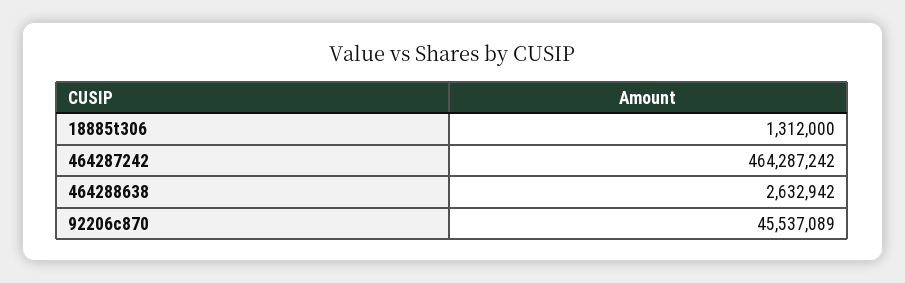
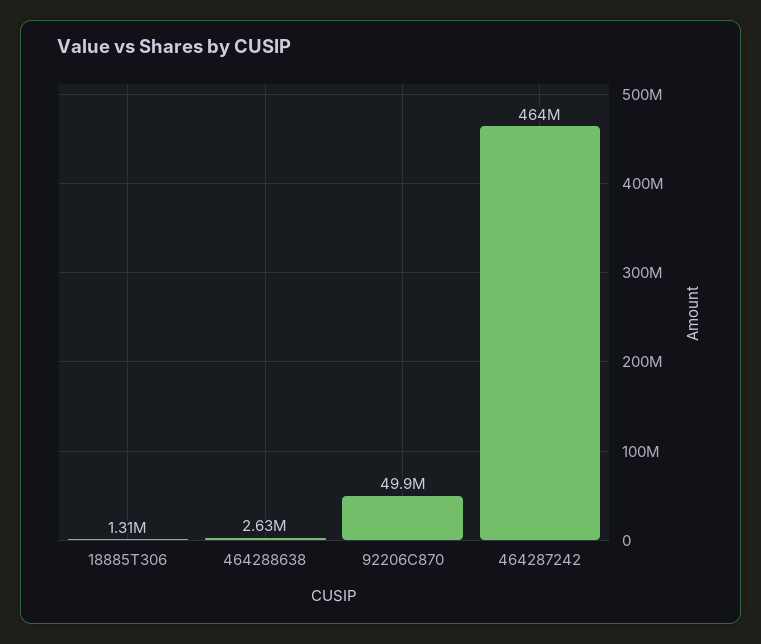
92206c870: 45537089 -> 49900000

